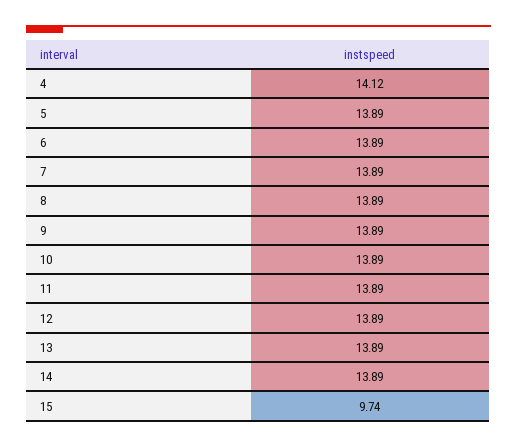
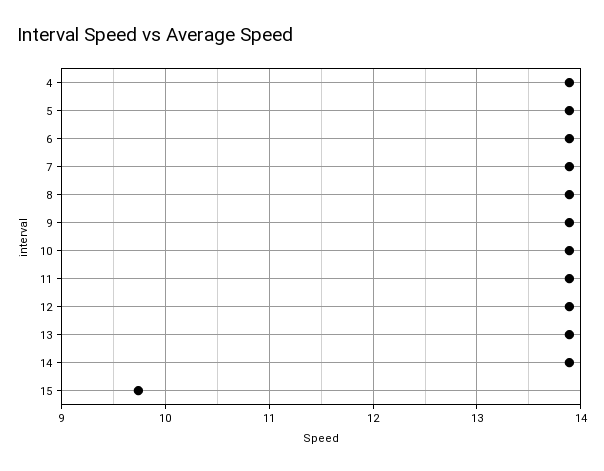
4: 14.12 -> 13.9

